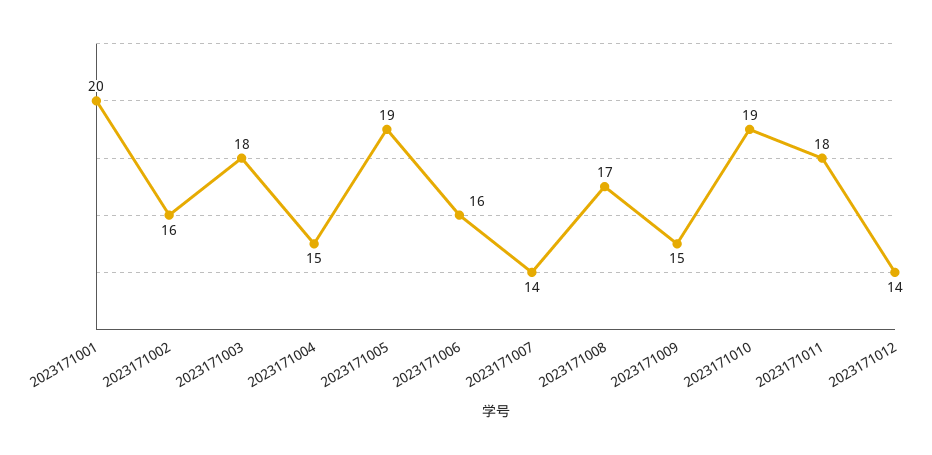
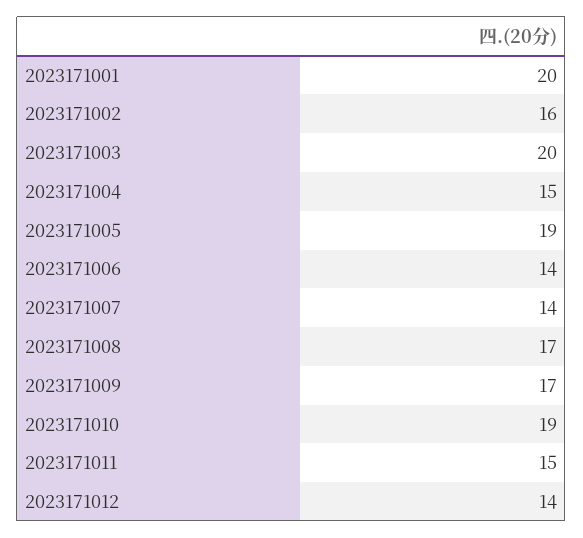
2023171003: 18 -> 20
2023171006: 16 -> 14
2023171009: 15 -> 17
2023171011: 18 -> 15

